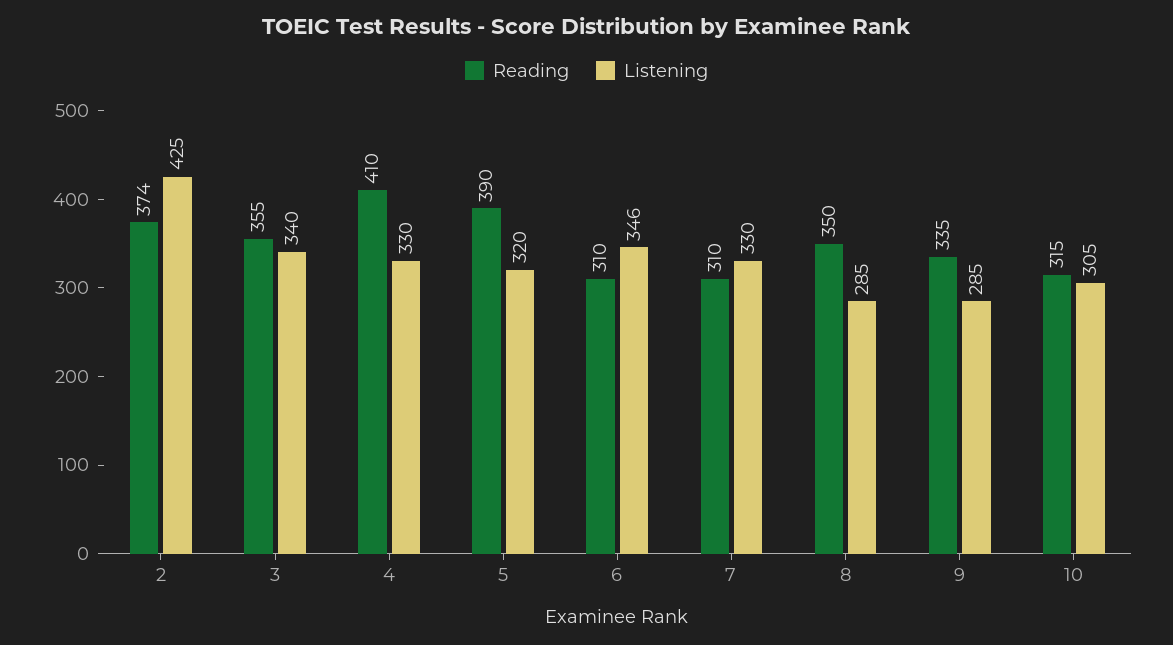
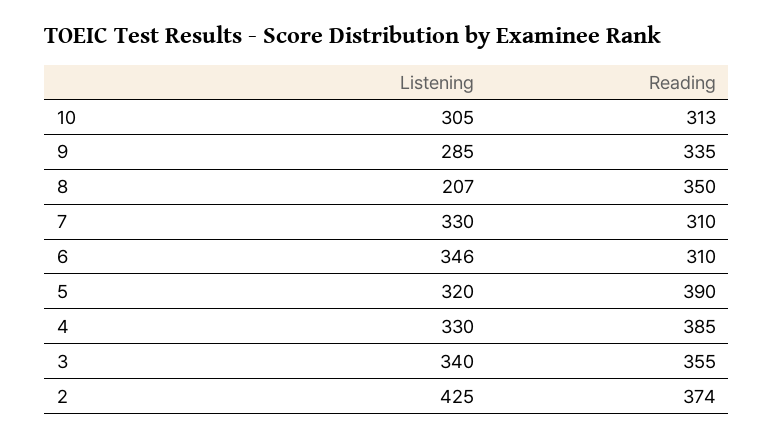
Reading, 4: 410 -> 385
Listening, 8: 285 -> 207
Reading, 10: 315 -> 313

